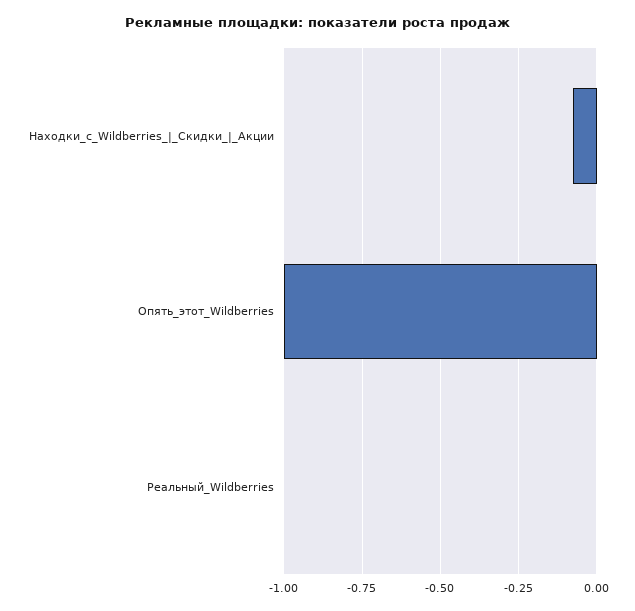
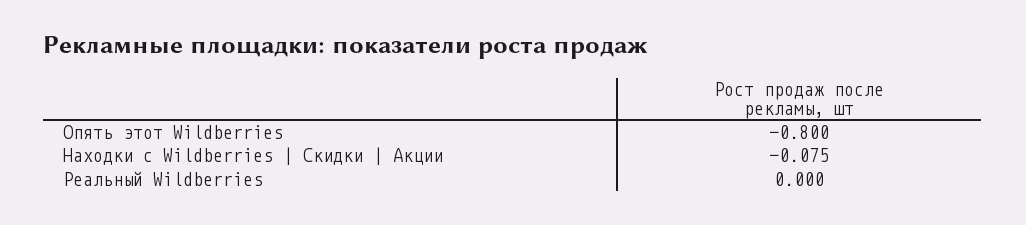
Опять_этот_Wildberries: -1 -> -0.8

